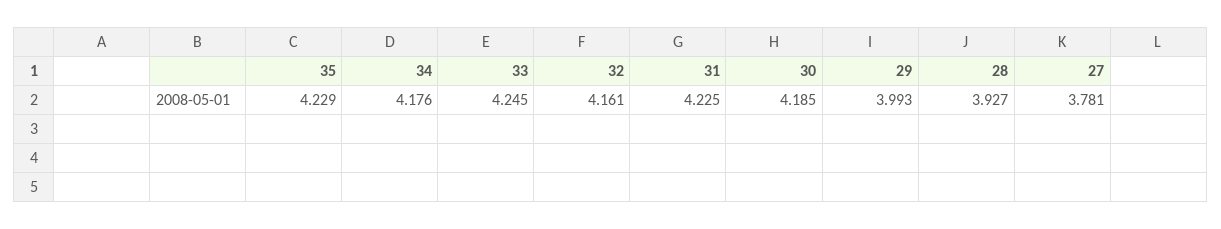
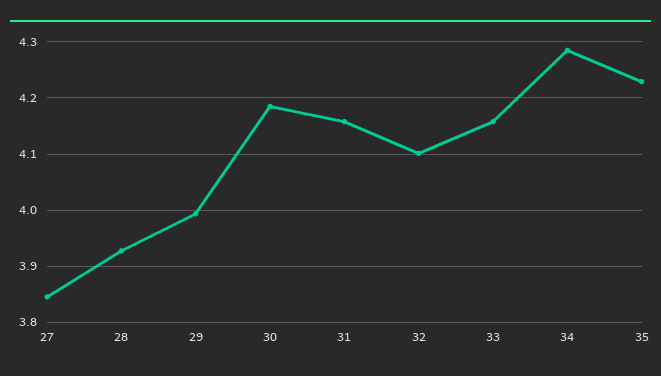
34: 4.176 -> 4.28
33: 4.245 -> 4.16
32: 4.161 -> 4.1
31: 4.225 -> 4.16
27: 3.781 -> 3.84

